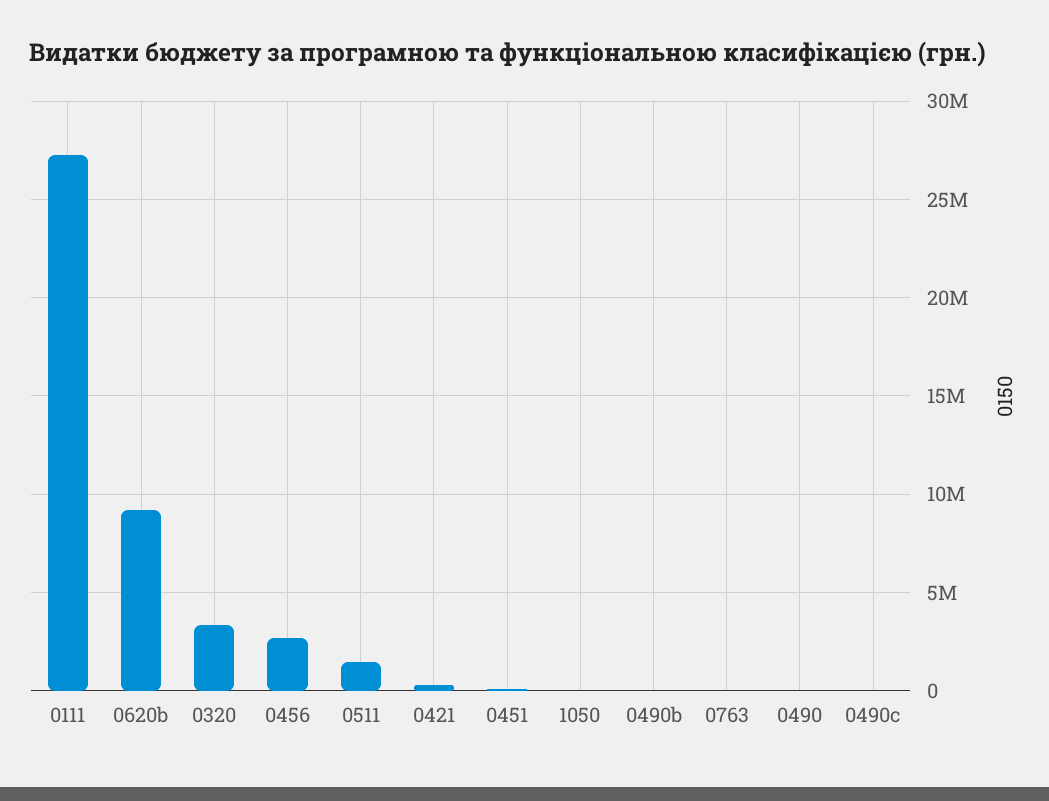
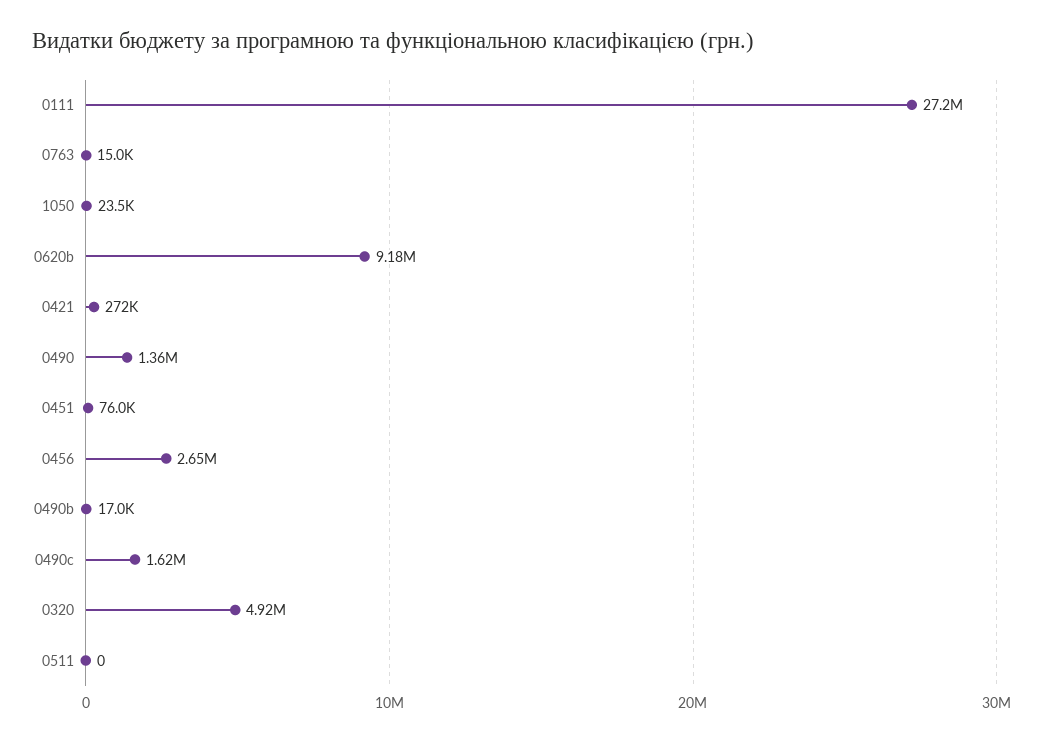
0320: 3500000 -> 4920000
0511: 1500000 -> 0
0490: 0 -> 1360000
0490c: 0 -> 1620000

